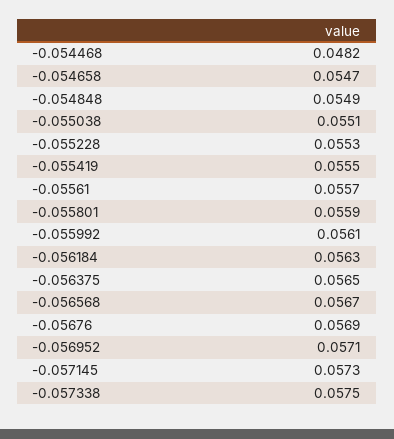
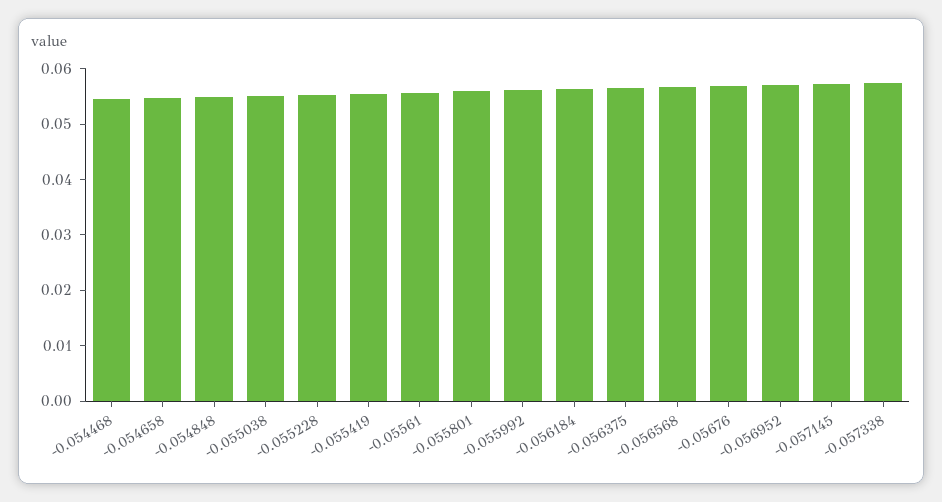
-0.054468: 0.0482 -> 0.054

